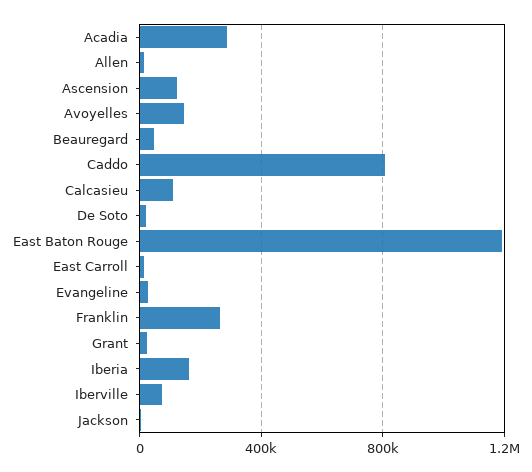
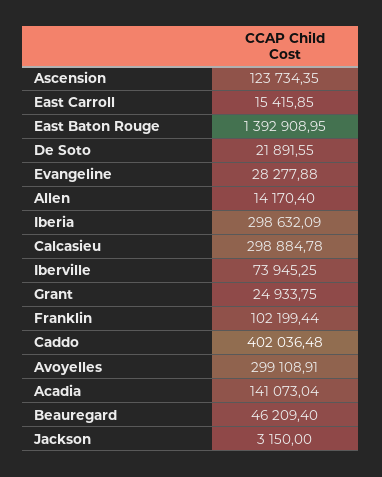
Acadia: 300000 -> 141073.04
Avoyelles: 150000 -> 299108.91
Caddo: 800000 -> 402036.48
Calcasieu: 100000 -> 298884.78
East Baton Rouge: 1200000 -> 1392908.95
Franklin: 250000 -> 102199.44
Iberia: 150000 -> 298632.09

